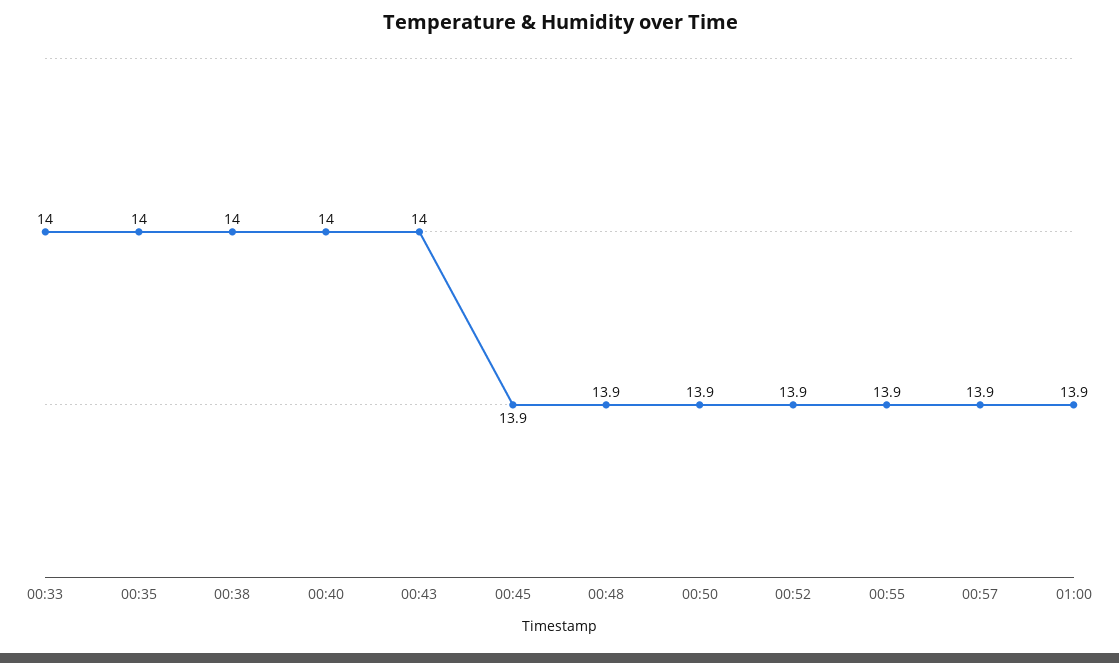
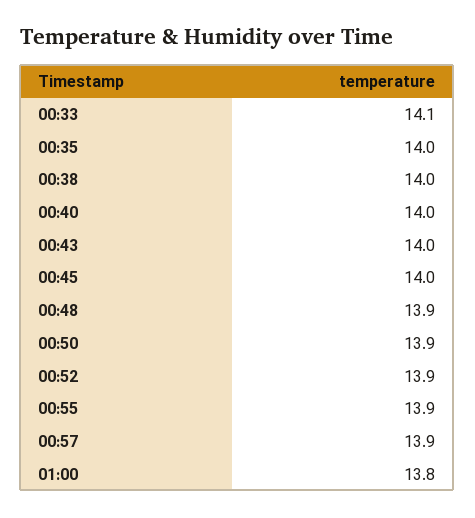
00:33: 14 -> 14.1
00:45: 13.9 -> 14
01:00: 13.9 -> 13.8

